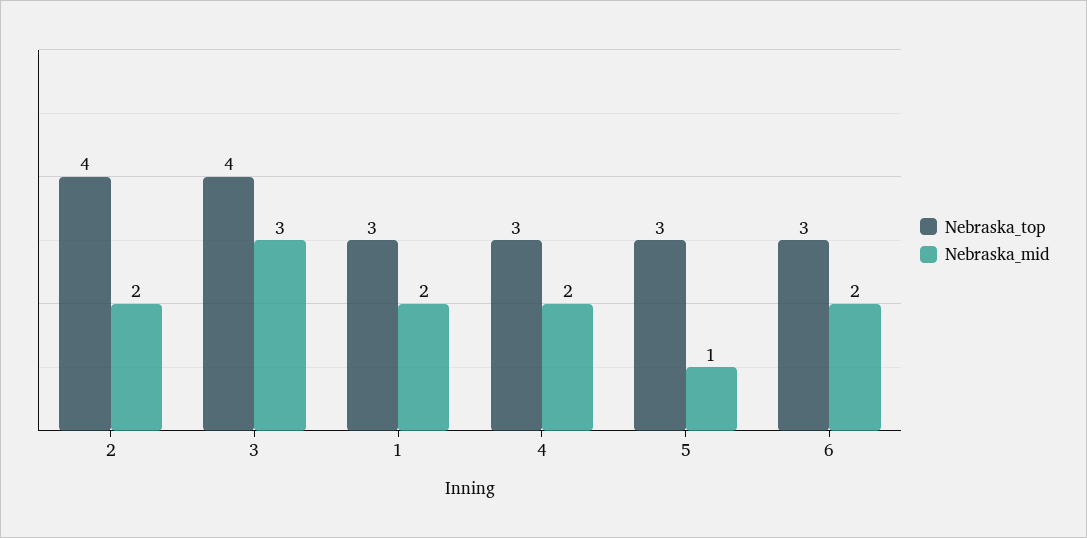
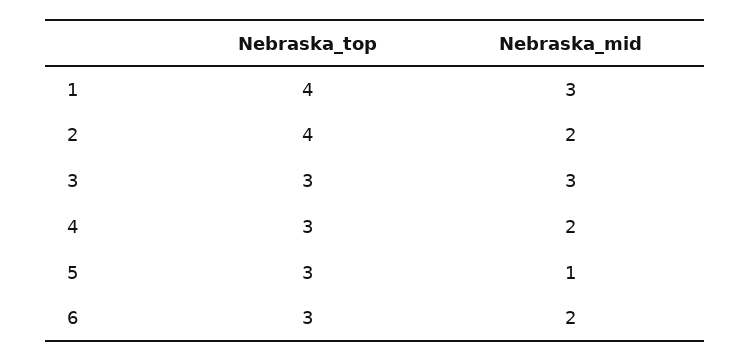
Nebraska_top, 3: 4 -> 3
Nebraska_top, 1: 3 -> 4
Nebraska_mid, 1: 2 -> 3

